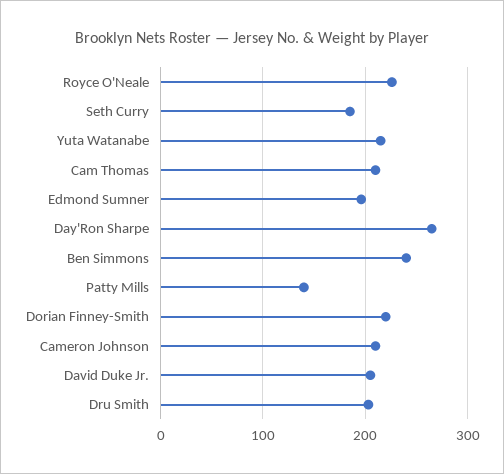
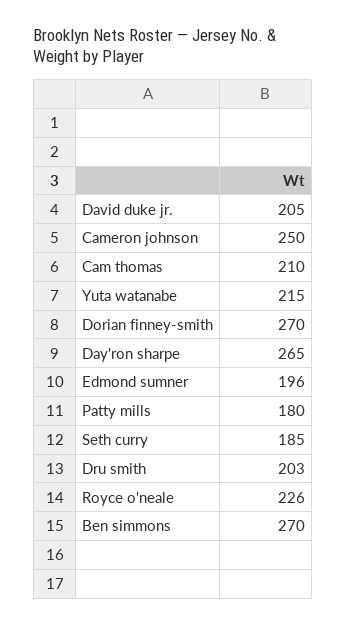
Ben Simmons: 240 -> 270
Patty Mills: 140 -> 180
Dorian Finney-Smith: 220 -> 270
Cameron Johnson: 210 -> 250

